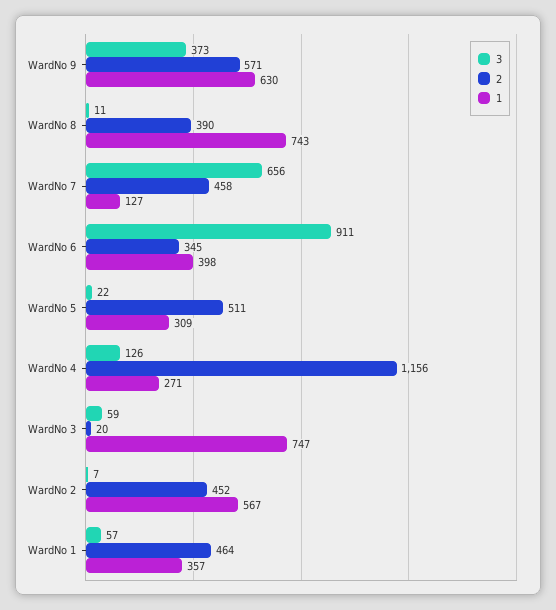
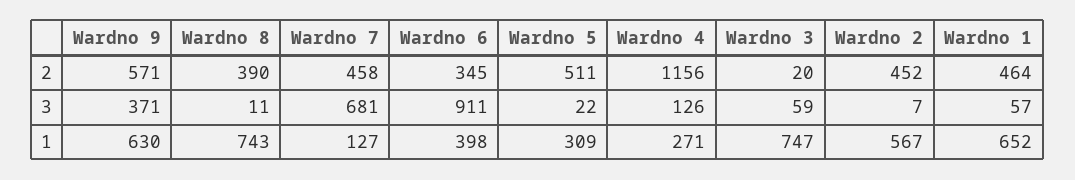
3, WardNo 9: 373 -> 371
3, WardNo 7: 656 -> 681
1, WardNo 1: 357 -> 652

